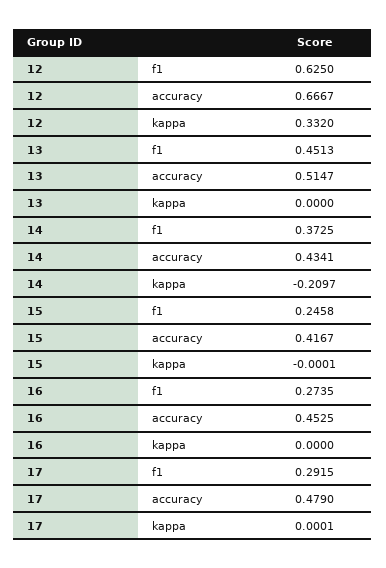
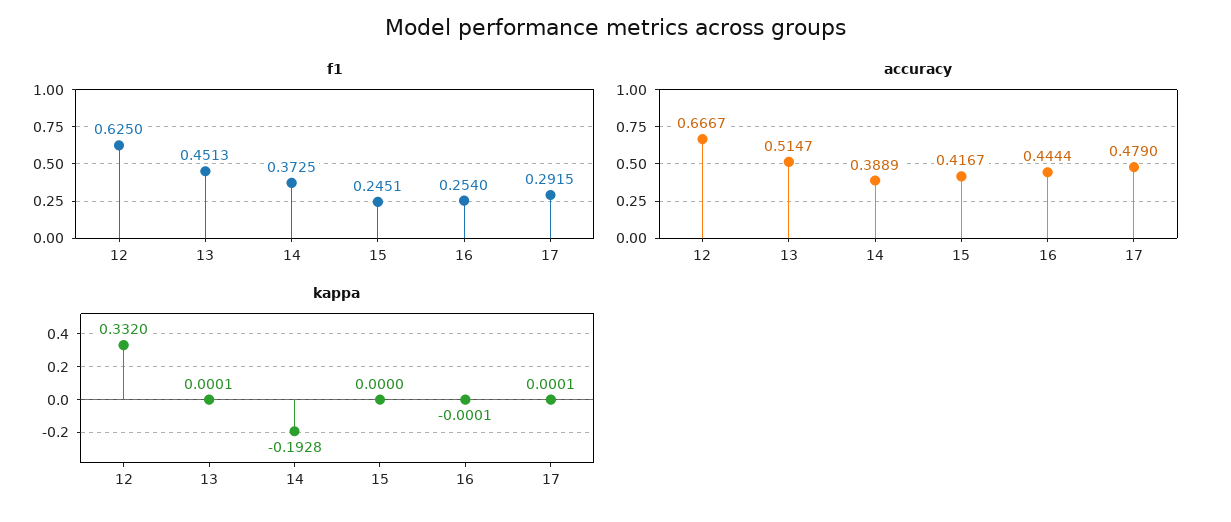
kappa, 13: 0 -> 0.0001
accuracy, 14: 0.4341 -> 0.3889
kappa, 14: -0.2097 -> -0.1928
f1, 15: 0.2458 -> 0.2451
kappa, 15: -0.0001 -> 0
f1, 16: 0.2735 -> 0.254
accuracy, 16: 0.4525 -> 0.4444
kappa, 16: 0 -> -0.0001

